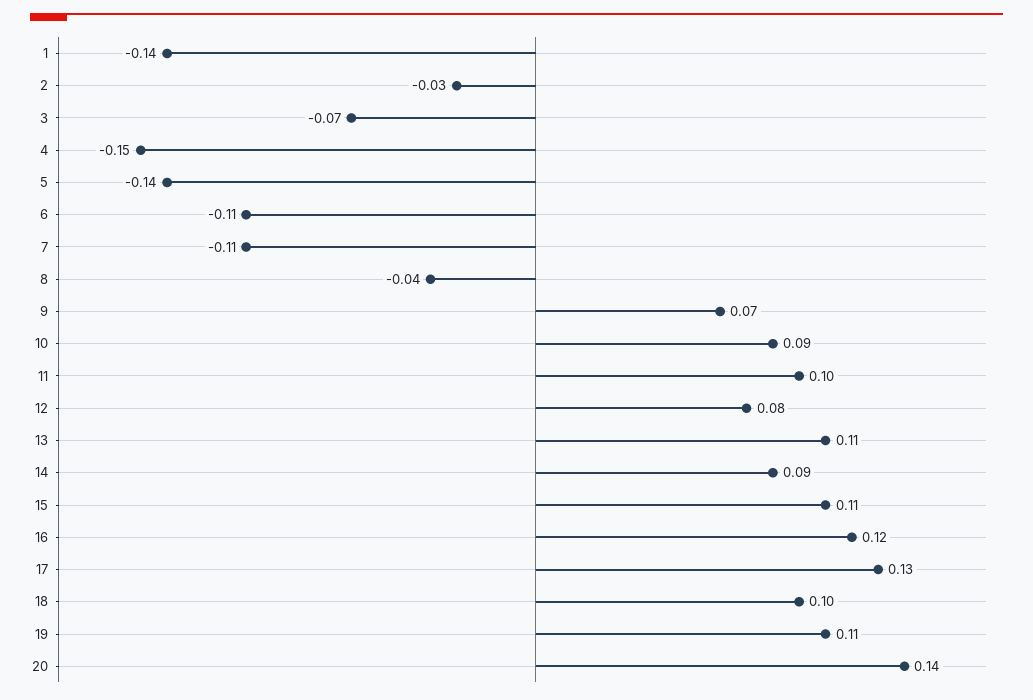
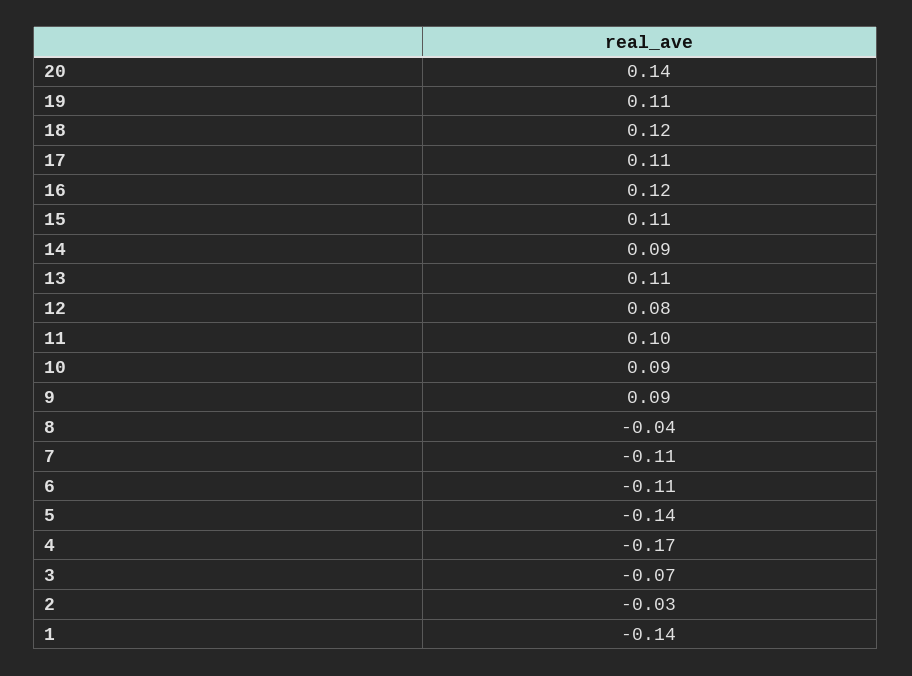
4: -0.15 -> -0.17
9: 0.07 -> 0.09
17: 0.13 -> 0.11
18: 0.1 -> 0.12

